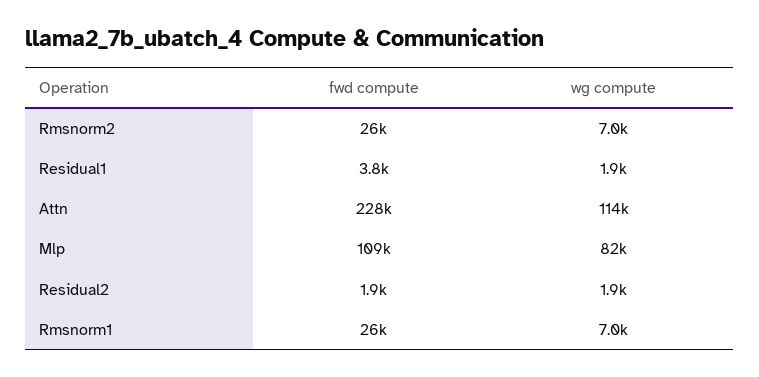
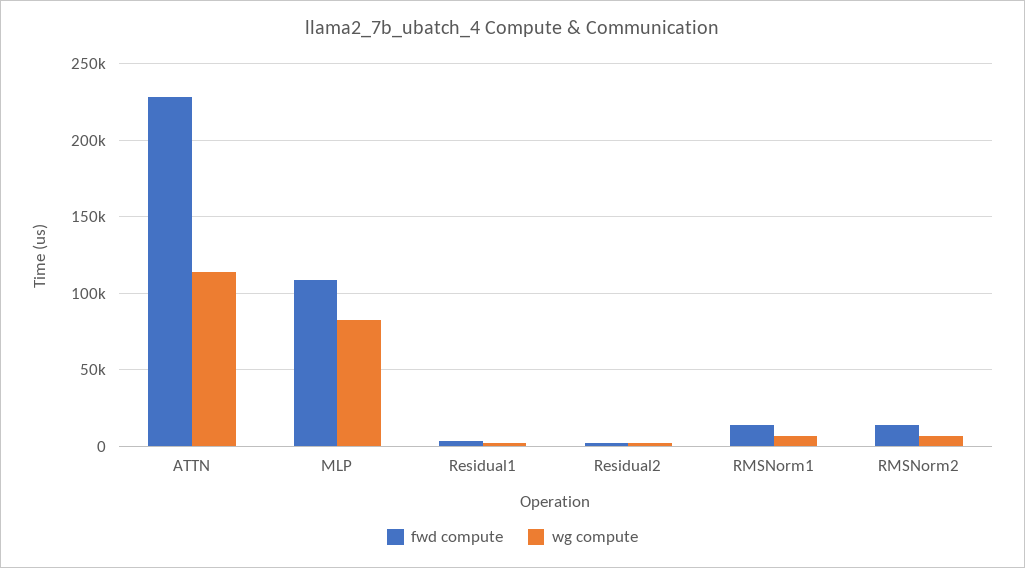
fwd compute, Rmsnorm2: 26000 -> 15000
fwd compute, Rmsnorm1: 26000 -> 15000

